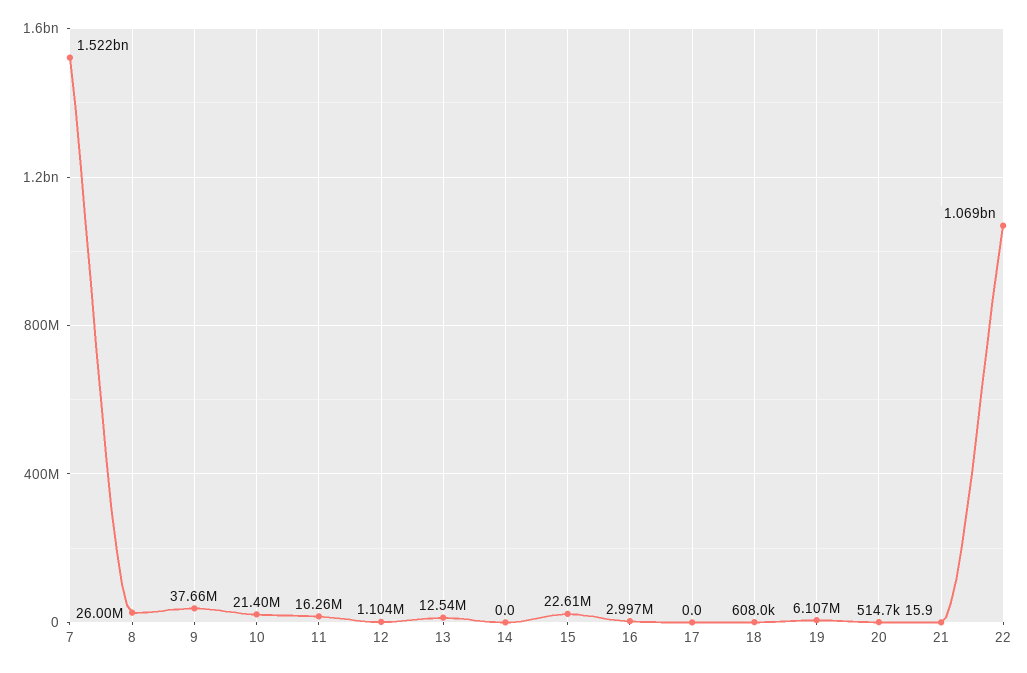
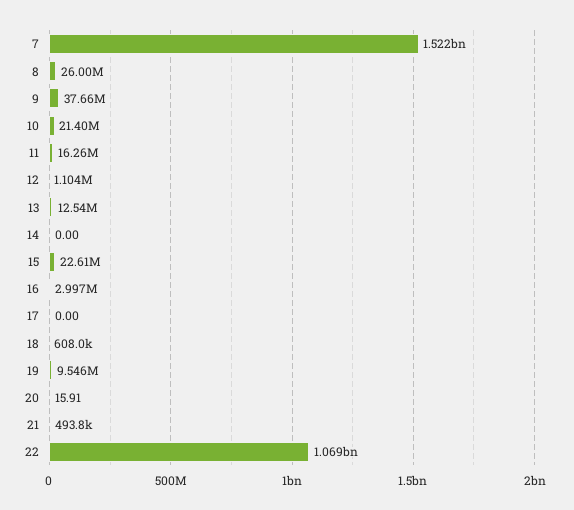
19: 6107000 -> 9546000
20: 514700 -> 15.91
21: 15.9 -> 493800

